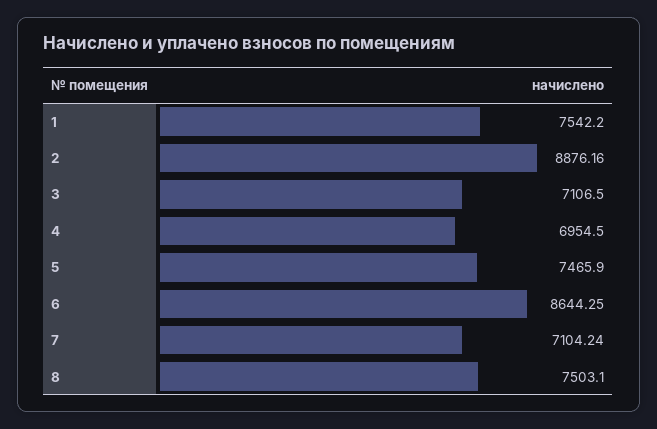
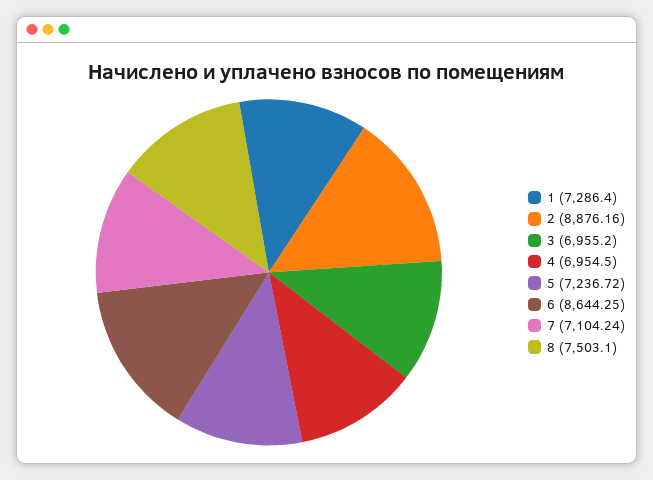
1: 7542.2 -> 7286.4
3: 7106.5 -> 6955.2
5: 7465.9 -> 7236.72

